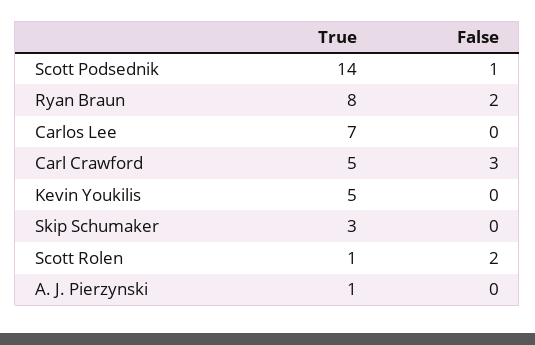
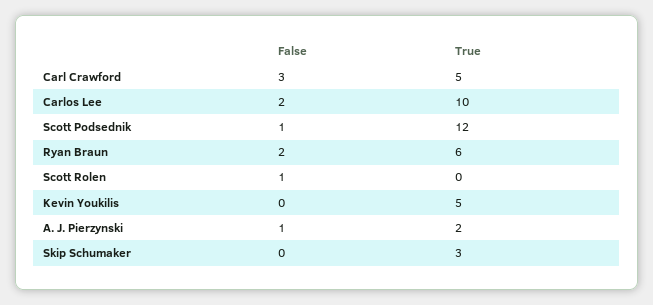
True, Scott Podsednik: 14 -> 12
True, Ryan Braun: 8 -> 6
True, Carlos Lee: 7 -> 10
False, Carlos Lee: 0 -> 2
True, Scott Rolen: 1 -> 0
False, Scott Rolen: 2 -> 1
True, A. J. Pierzynski: 1 -> 2
False, A. J. Pierzynski: 0 -> 1

